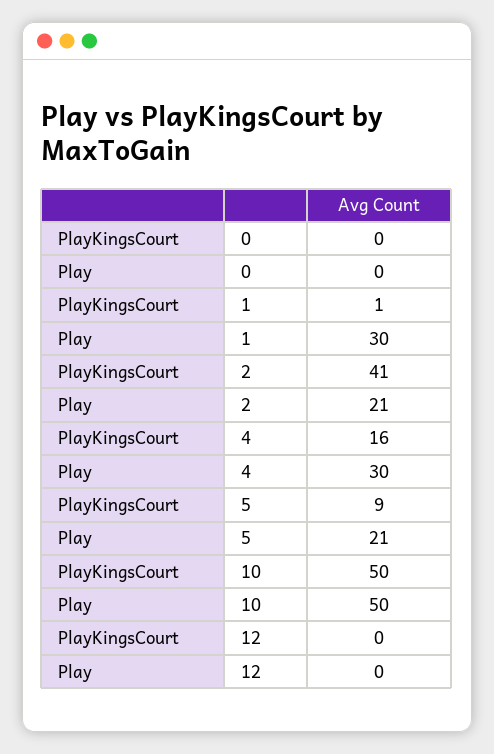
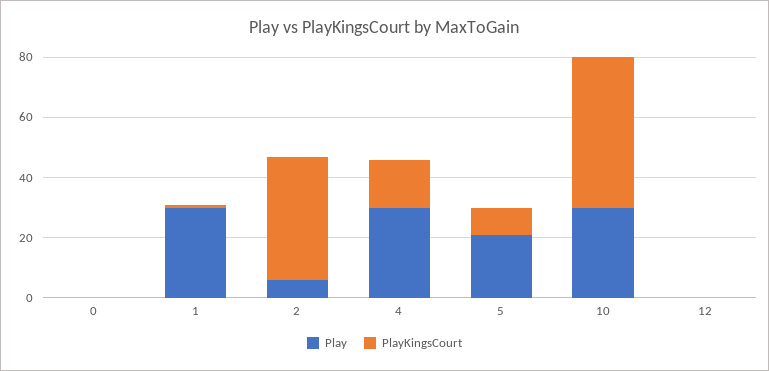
Play, 2: 21 -> 5
Play, 10: 50 -> 30

